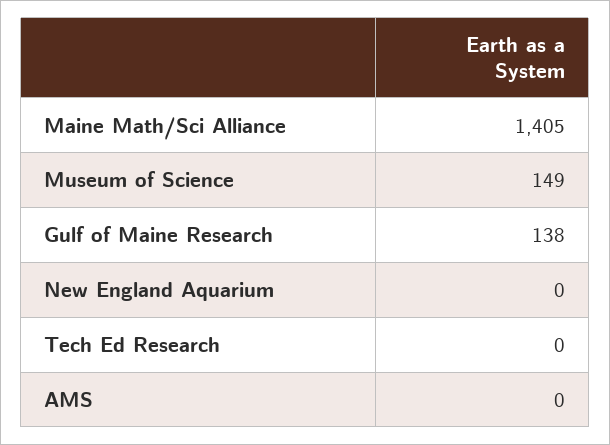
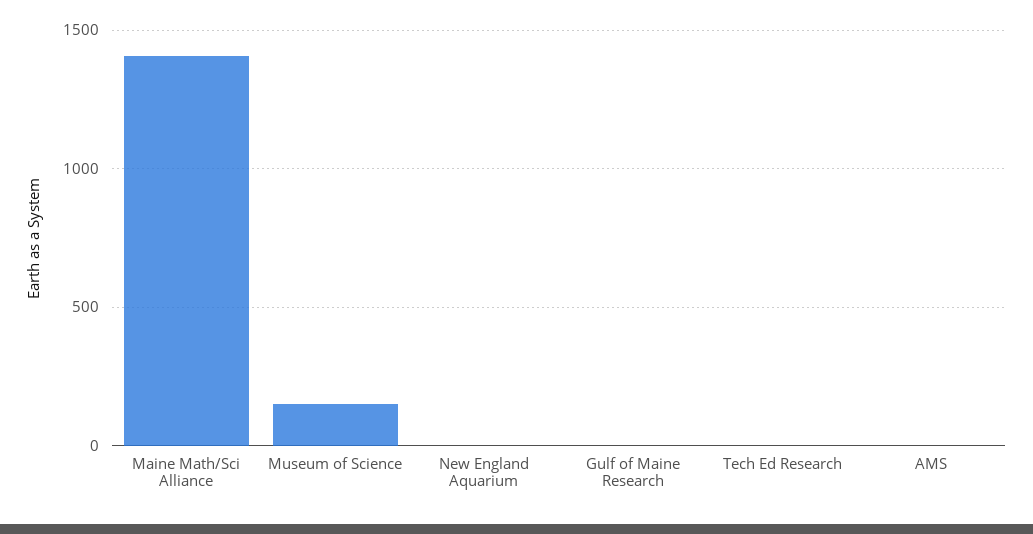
Gulf of Maine Research: 138 -> 0

